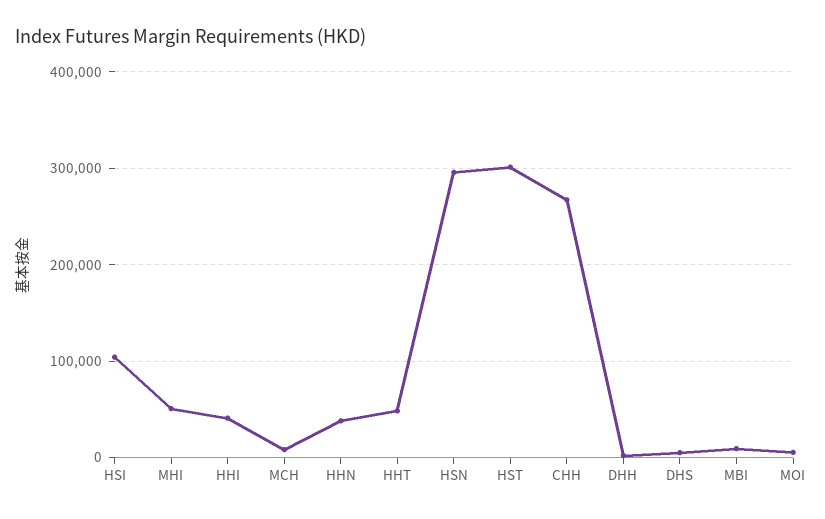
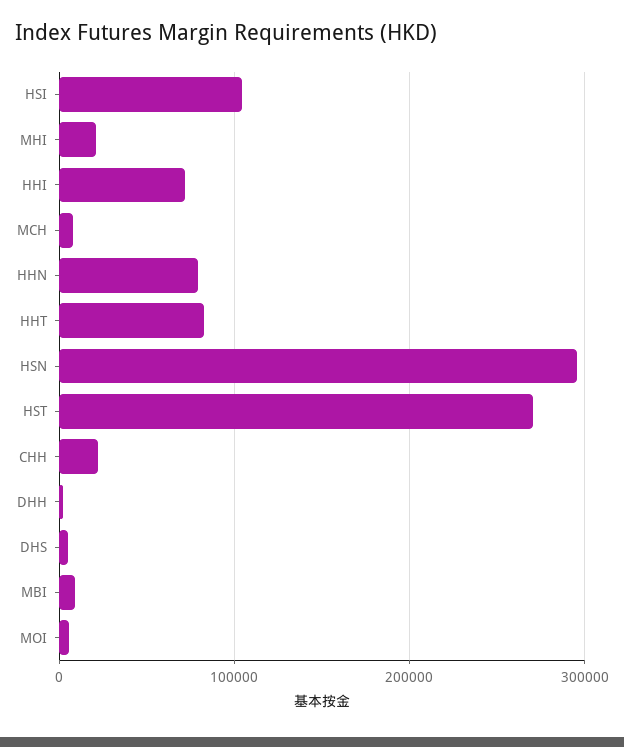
MHI: 50000 -> 20000
HHI: 40000 -> 70000
HHN: 40000 -> 80000
HHT: 50000 -> 80000
HST: 300000 -> 270000
CHH: 270000 -> 20000

